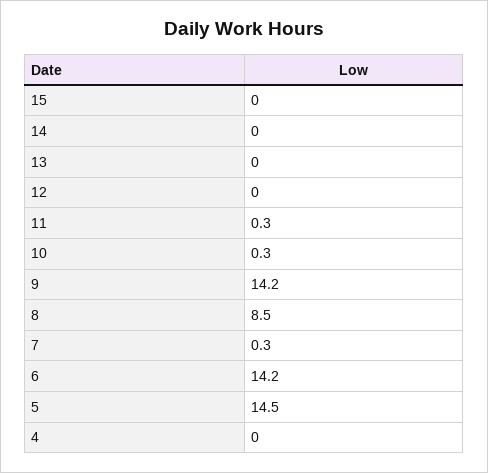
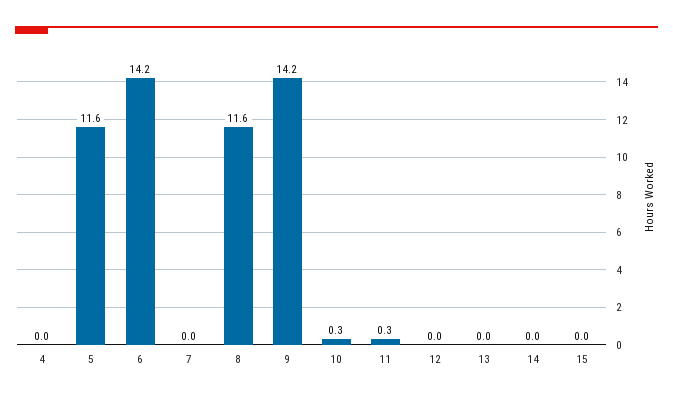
8: 8.5 -> 11.6
7: 0.3 -> 0
5: 14.5 -> 11.6

